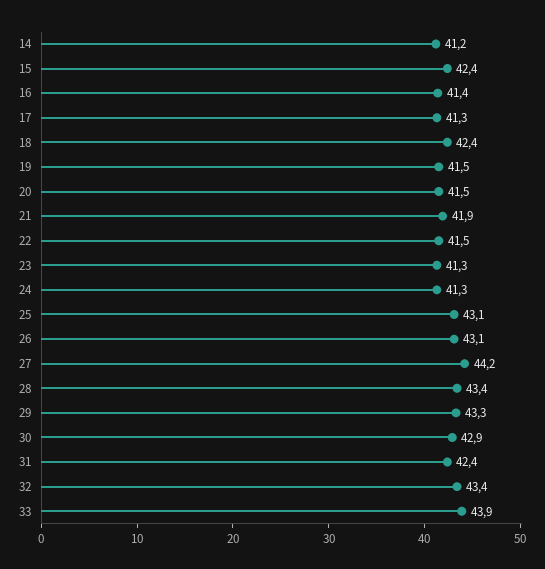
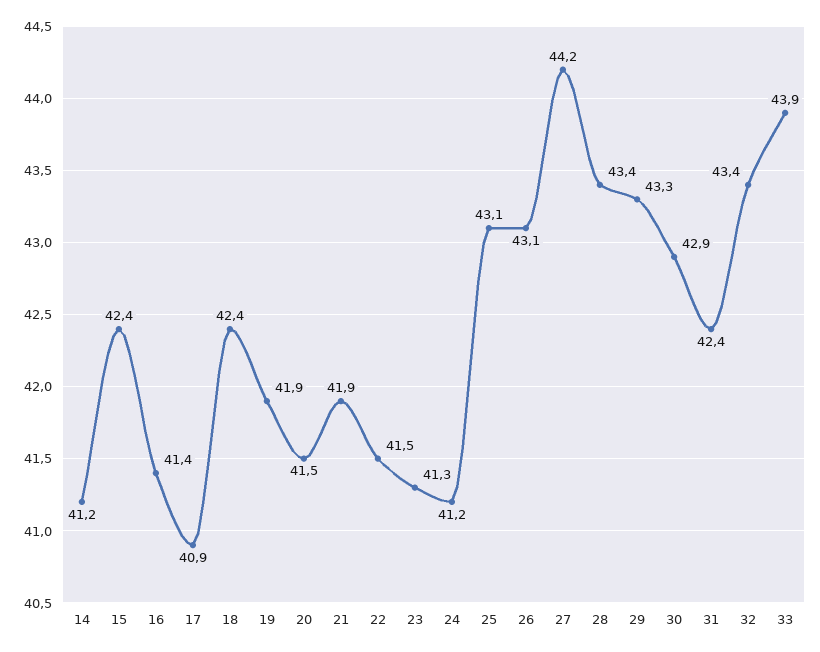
17: 41.3 -> 40.9
19: 41.5 -> 41.9
24: 41.3 -> 41.2

